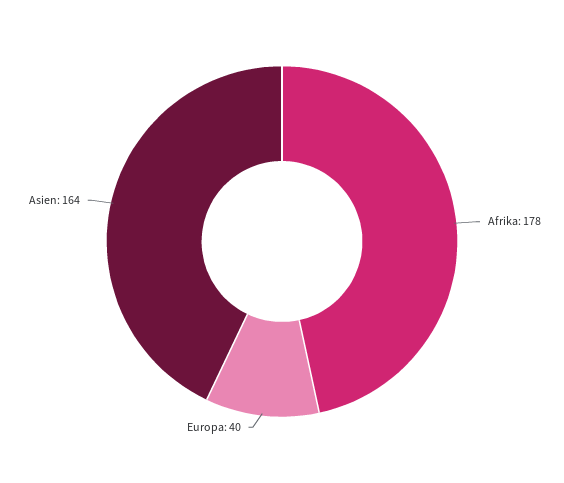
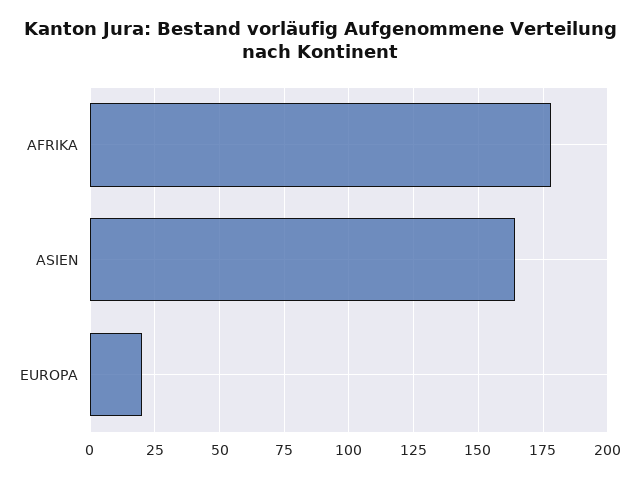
Europa: 40 -> 20

